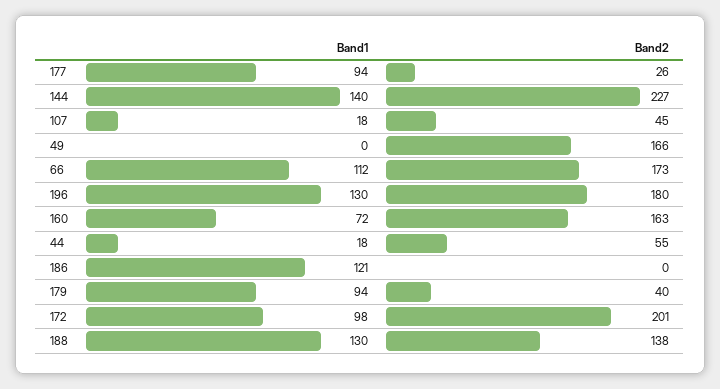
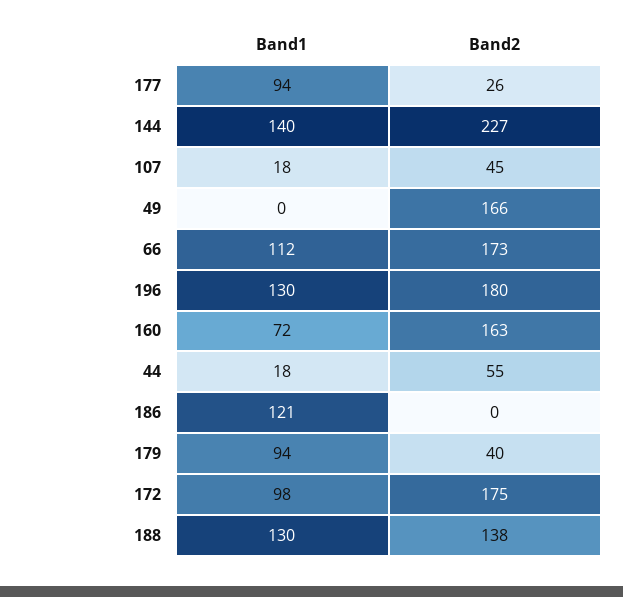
Band2, 172: 201 -> 175

